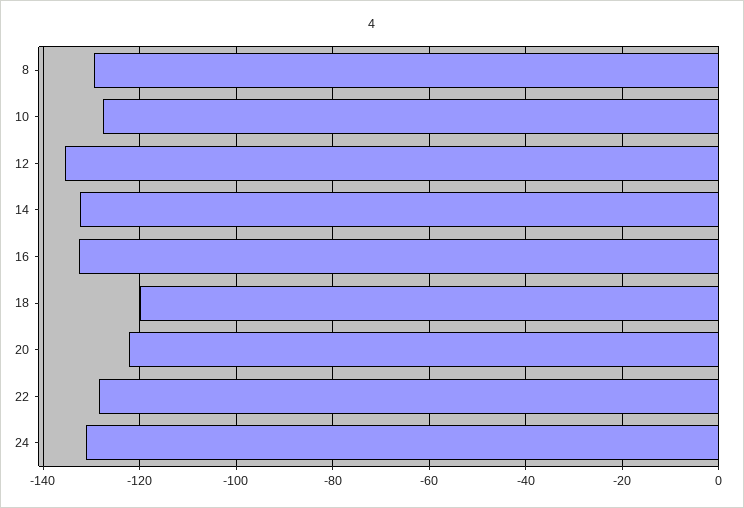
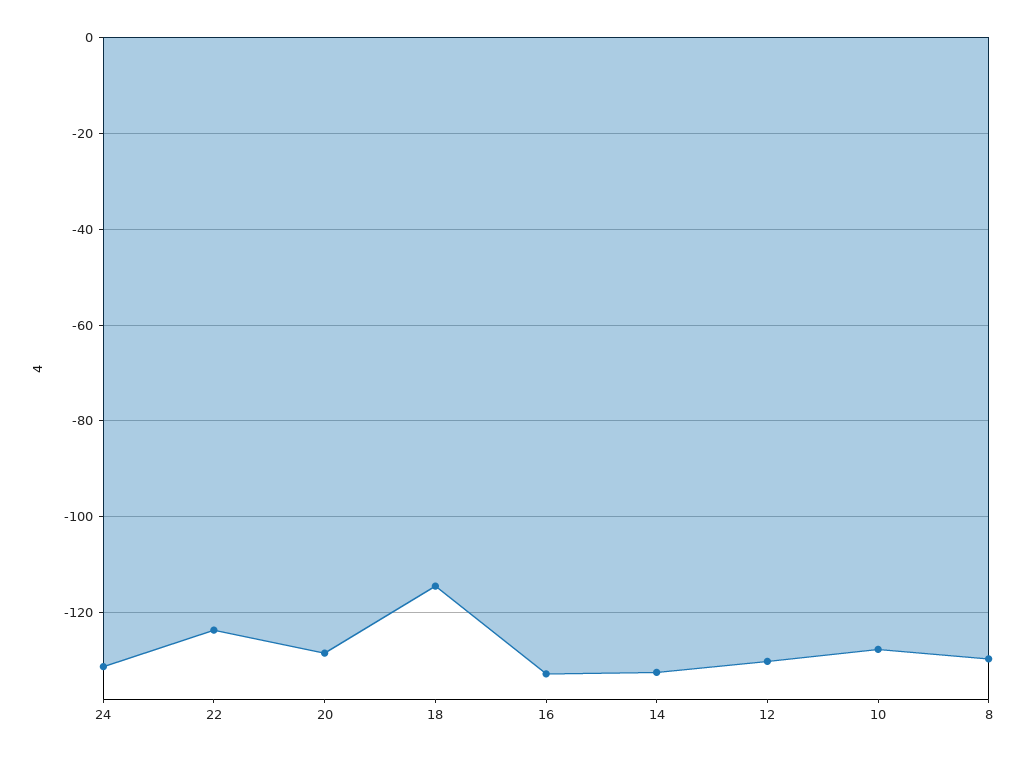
12: -136 -> -130
18: -120 -> -114
20: -122 -> -128
22: -128 -> -124

